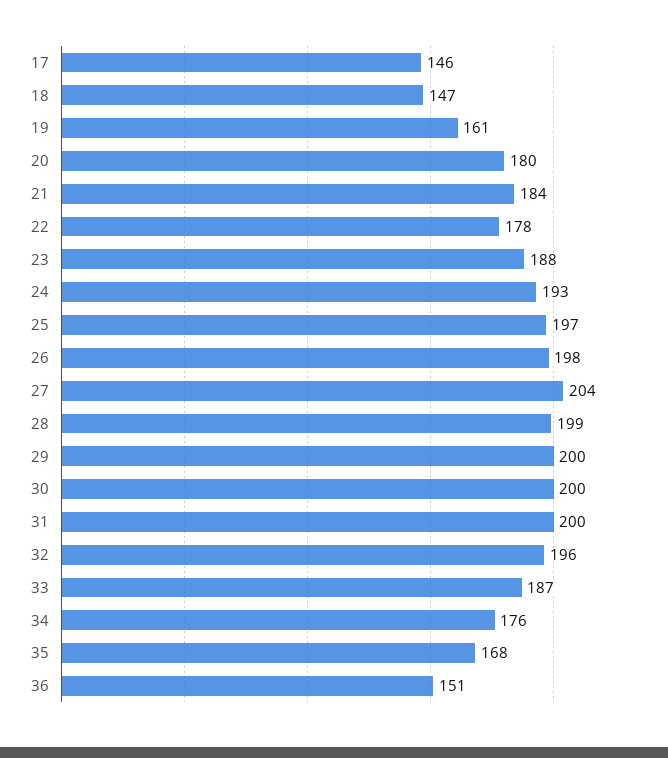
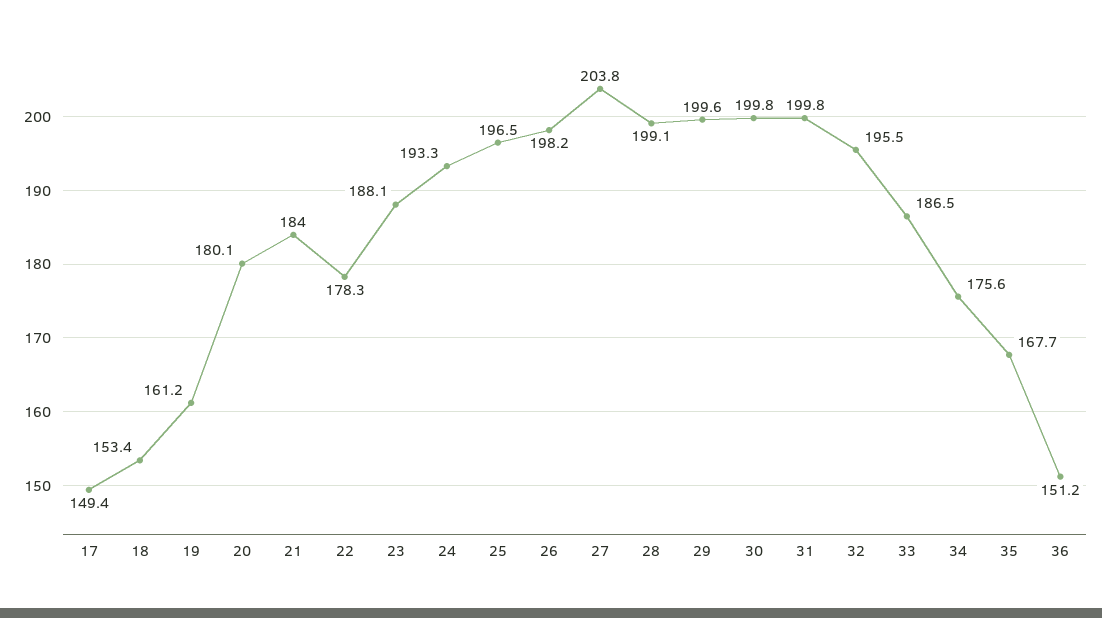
17: 146 -> 149.4
18: 147 -> 153.4

